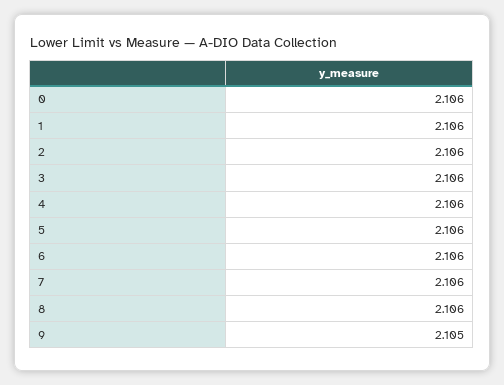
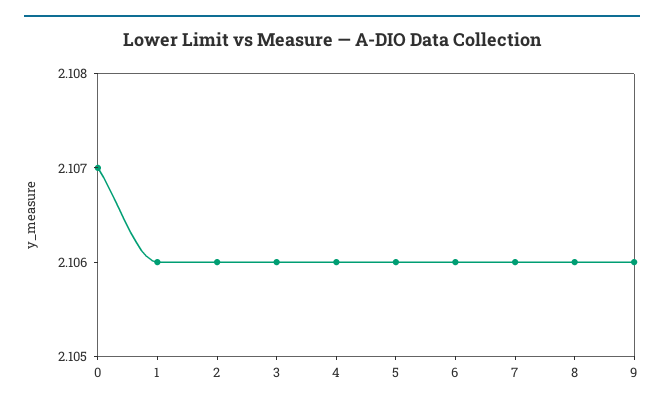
0: 2.106 -> 2.107
9: 2.105 -> 2.106

